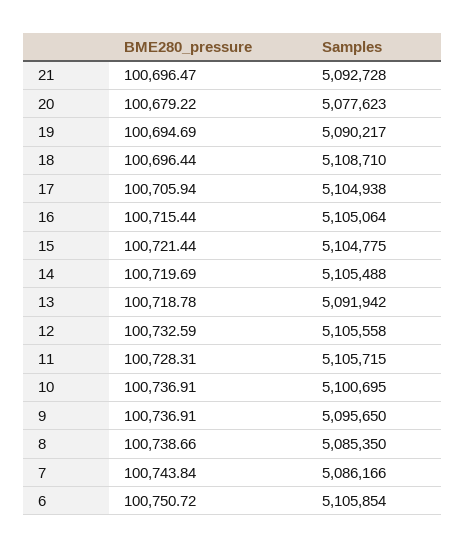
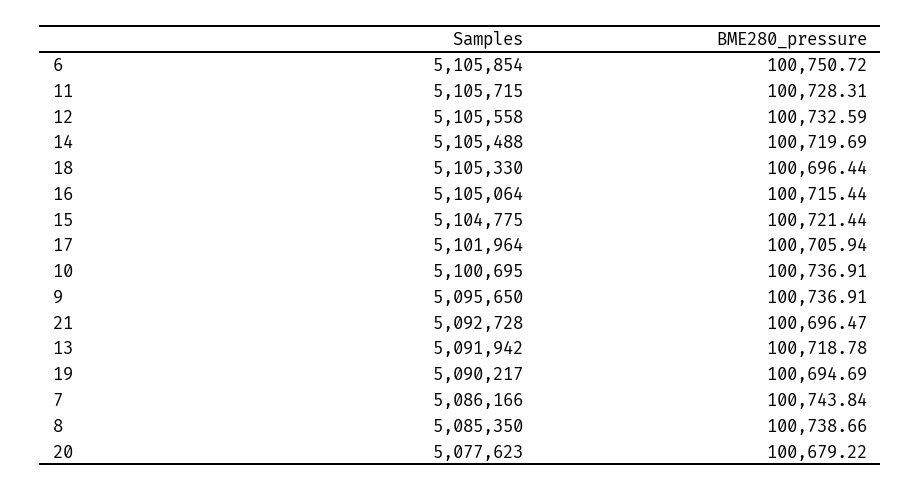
Samples, 18: 5108710 -> 5105330
Samples, 17: 5104938 -> 5101964

